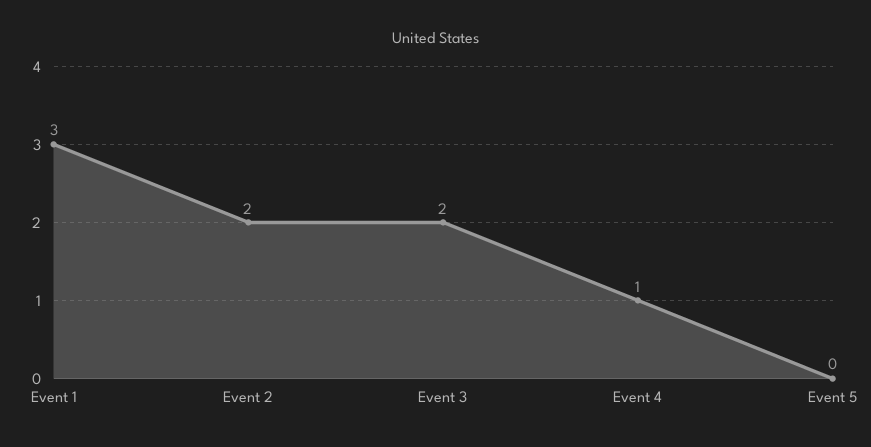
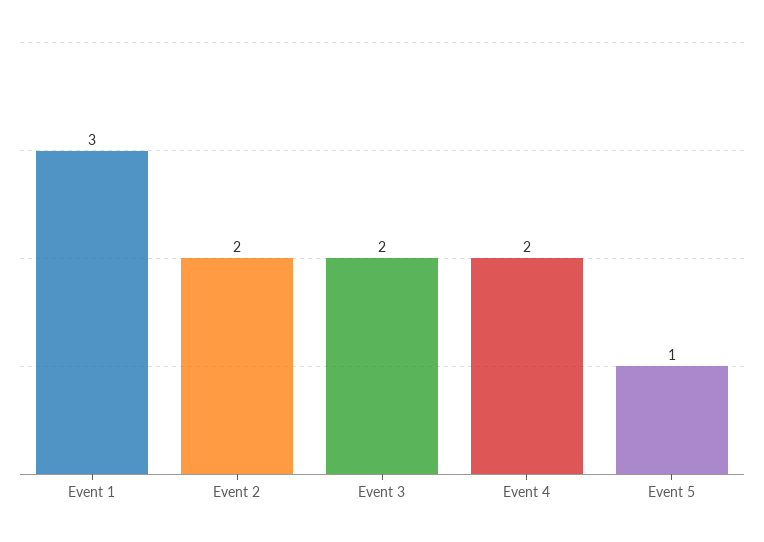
Event 4: 1 -> 2
Event 5: 0 -> 1

